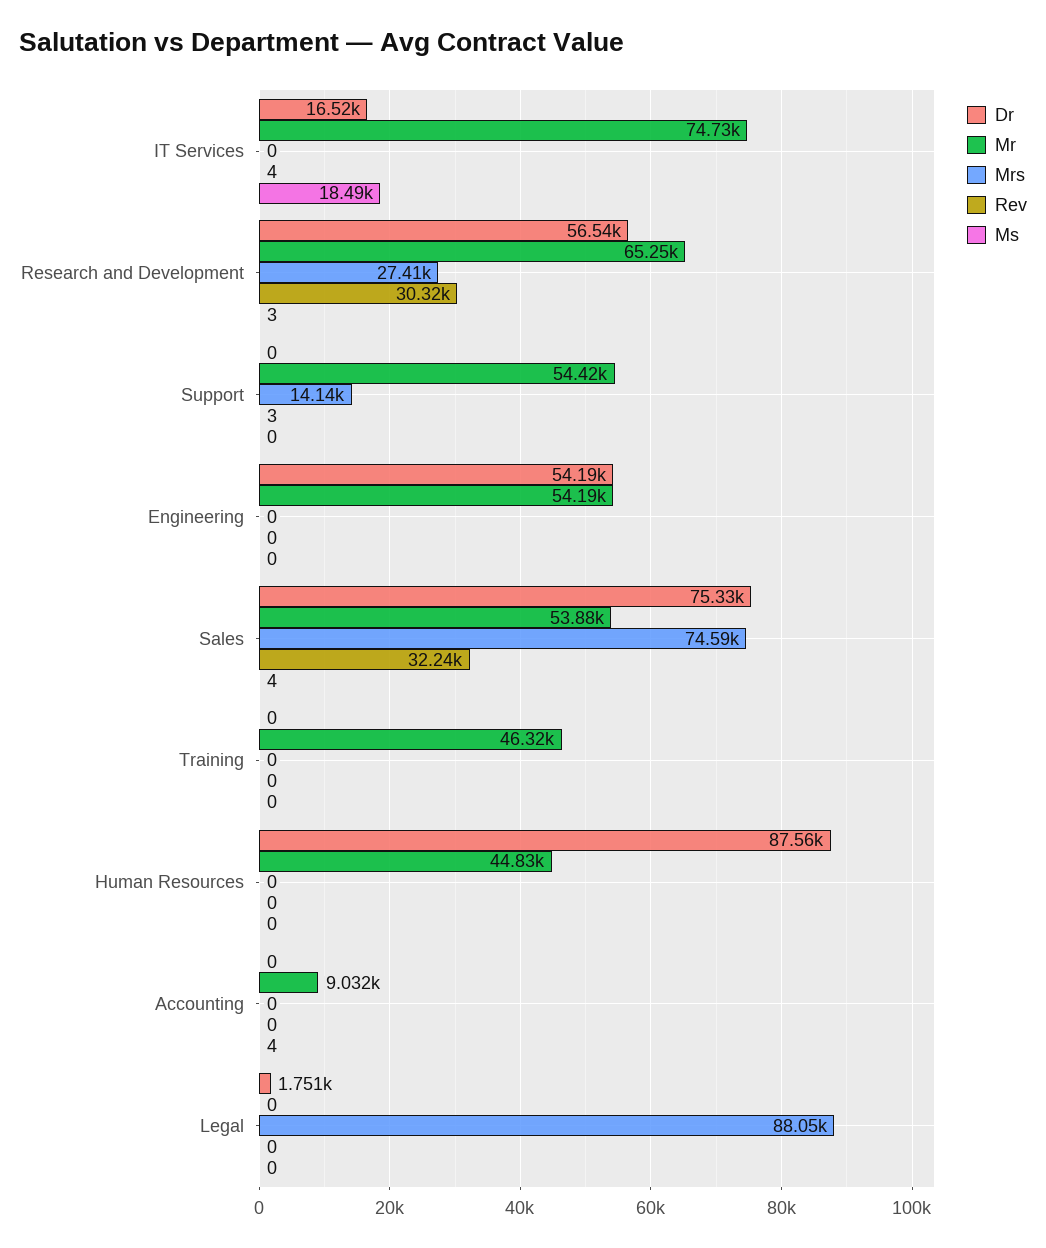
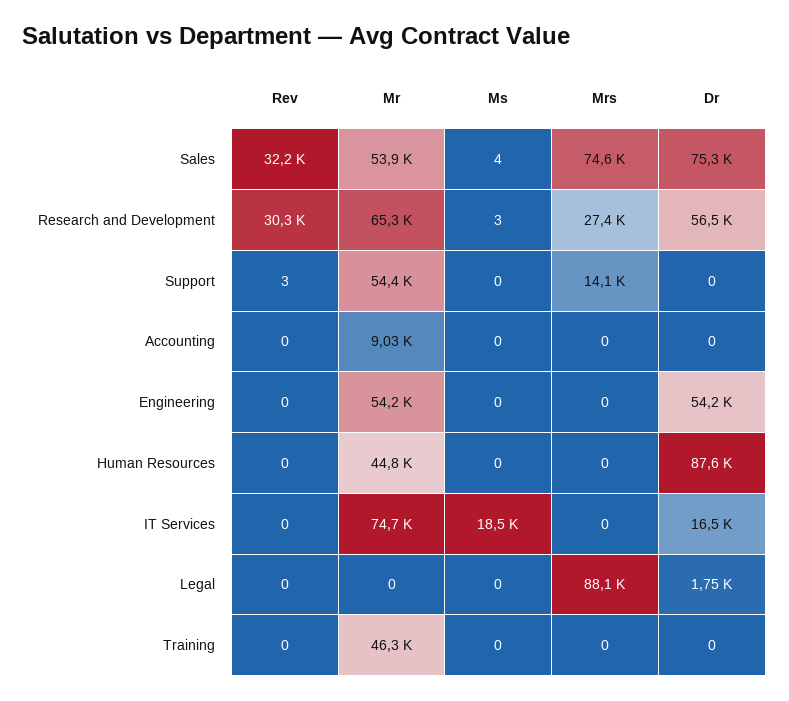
Rev, IT Services: 4 -> 0
Ms, Accounting: 4 -> 0

